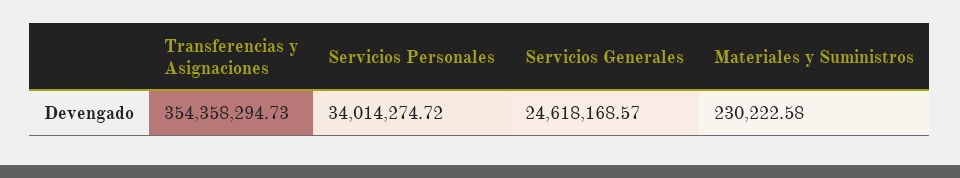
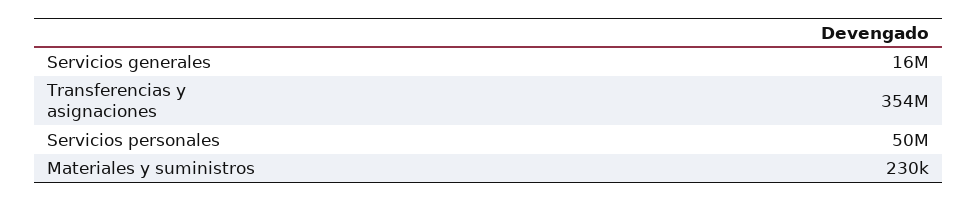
Servicios Personales: 34014274.72 -> 50000000
Servicios Generales: 24618168.57 -> 16000000

